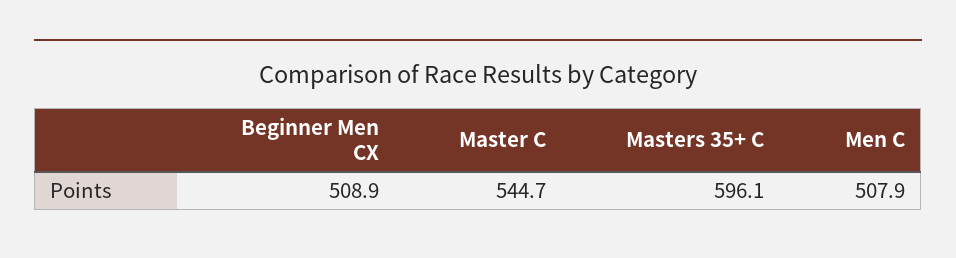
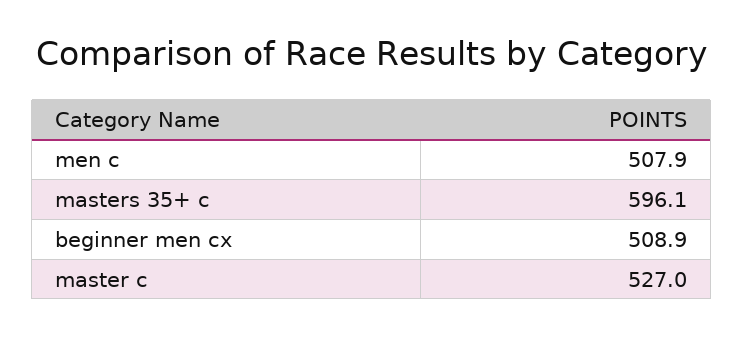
Master C: 544.7 -> 527

